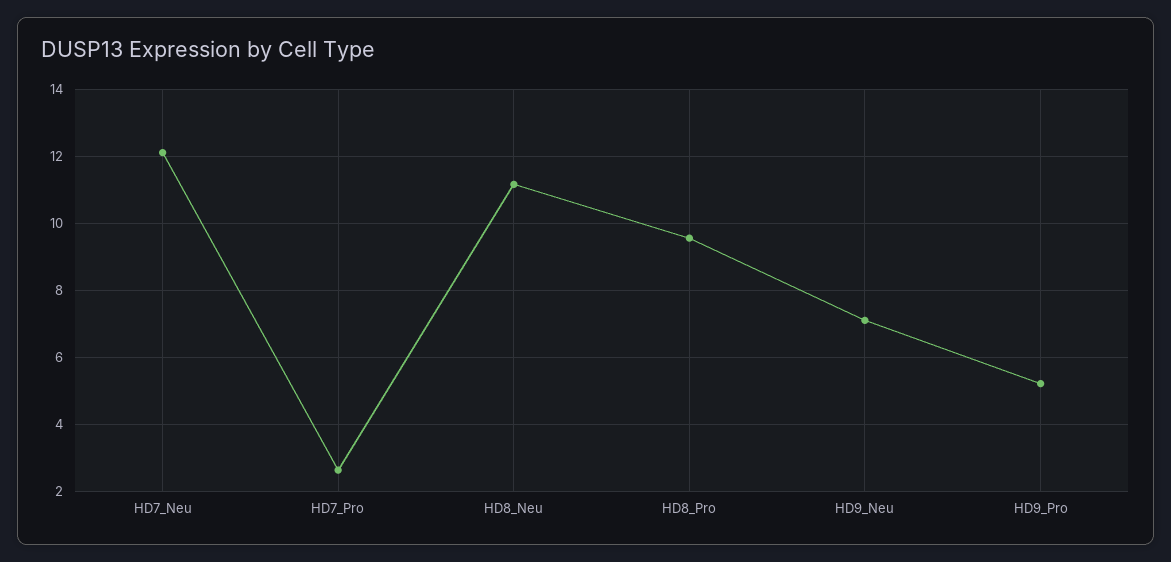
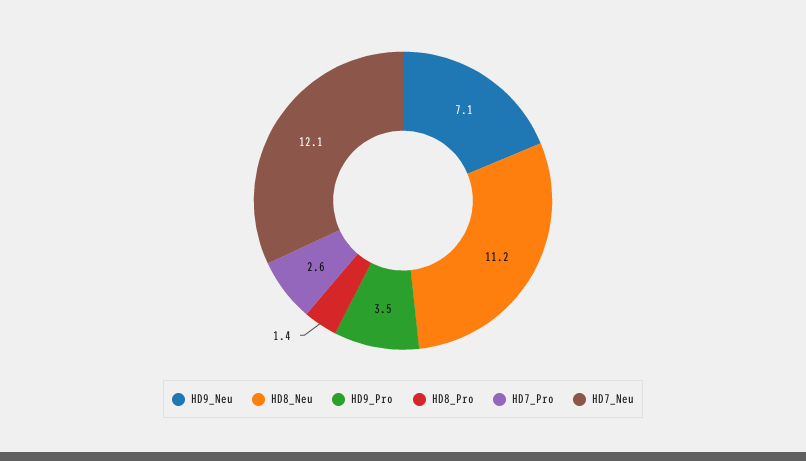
HD8_Pro: 9.6 -> 1.4
HD9_Pro: 5.2 -> 3.5

